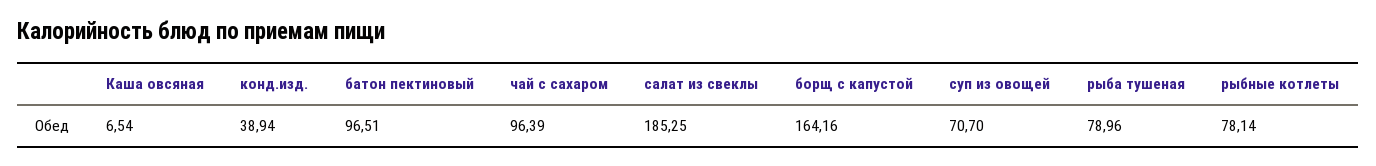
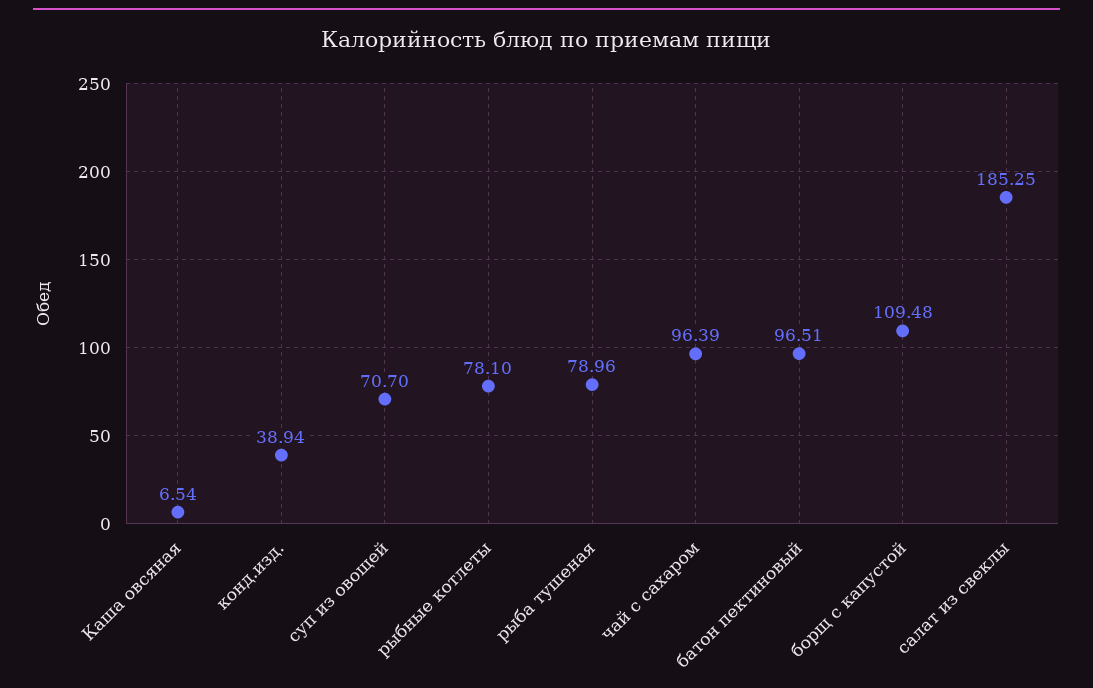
борщ с капустой: 164.16 -> 109.48
рыбные котлеты: 78.14 -> 78.1

